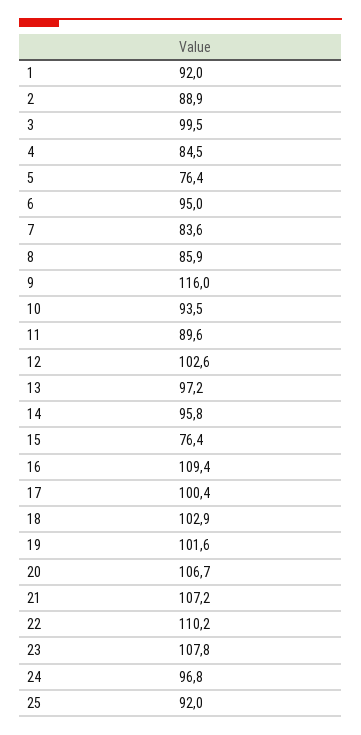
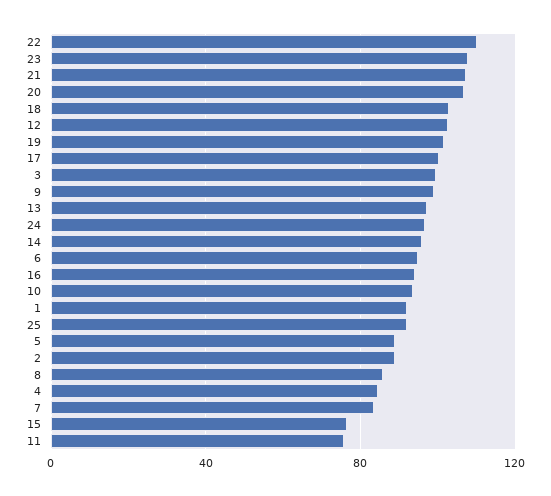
5: 76.4 -> 90
9: 116 -> 100
11: 89.6 -> 75
16: 109.4 -> 95

